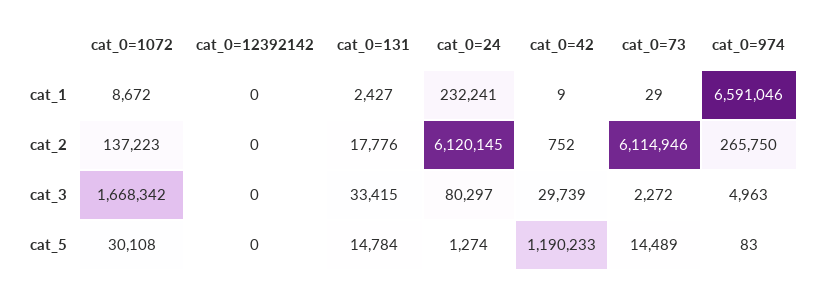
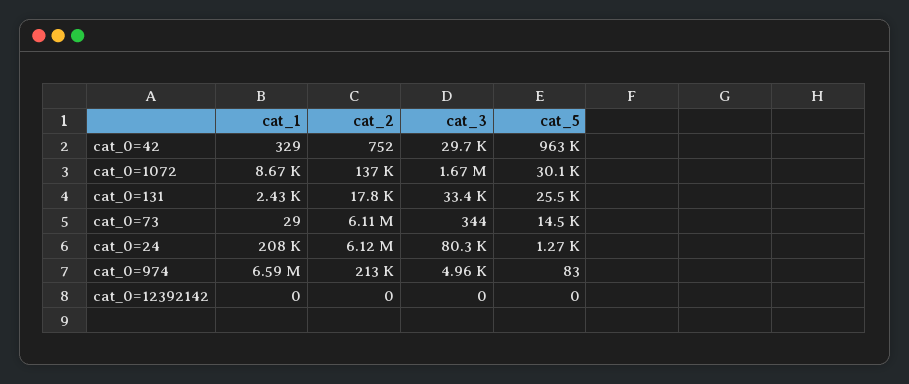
cat_0=24, cat_1: 232241 -> 208000
cat_0=42, cat_1: 9 -> 329
cat_0=974, cat_2: 265750 -> 213000
cat_0=73, cat_3: 2272 -> 344
cat_0=131, cat_5: 14784 -> 25500
cat_0=42, cat_5: 1190233 -> 963000

